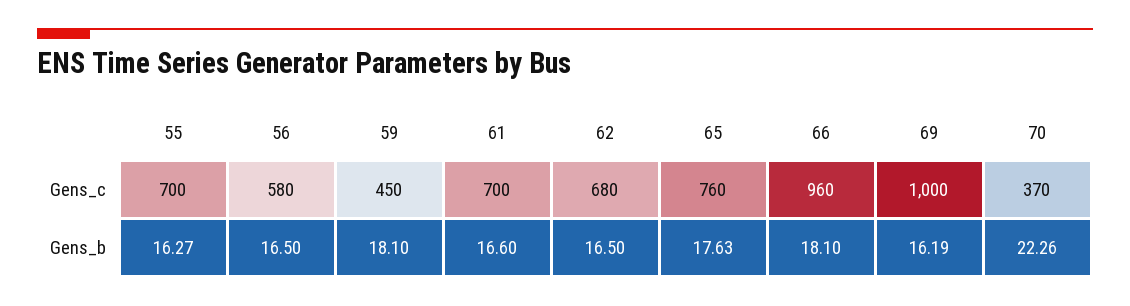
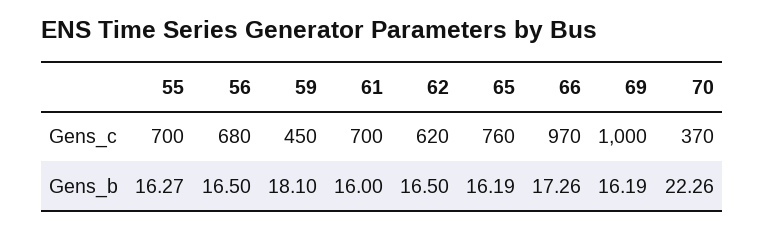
56, Gens_c: 580 -> 680
62, Gens_c: 680 -> 620
66, Gens_c: 960 -> 970
61, Gens_b: 16.6 -> 16
65, Gens_b: 17.63 -> 16.19
66, Gens_b: 18.1 -> 17.26

